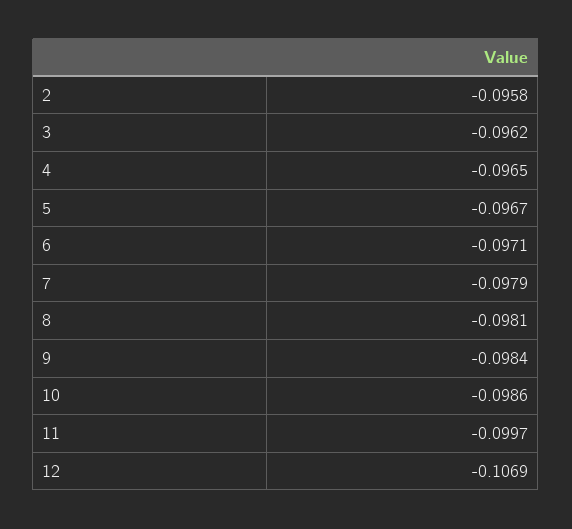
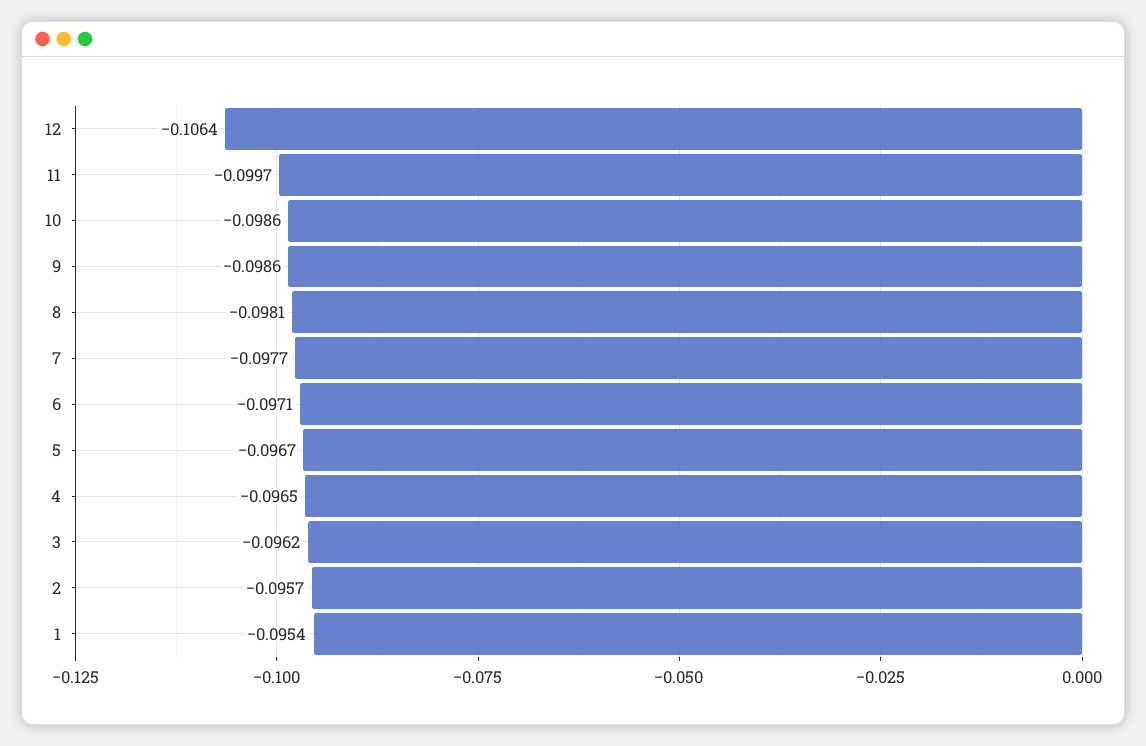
2: -0.0958 -> -0.0957
7: -0.0979 -> -0.0977
9: -0.0984 -> -0.0986
12: -0.1069 -> -0.1064
1: none -> -0.0954

